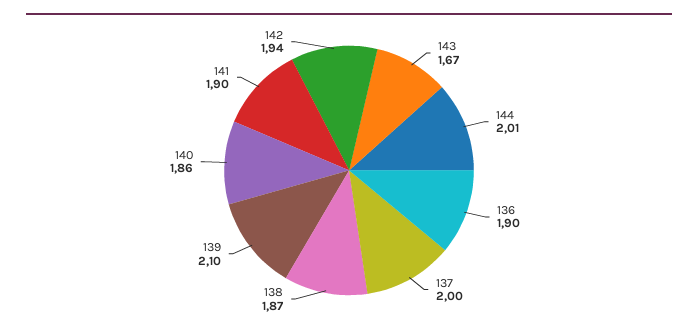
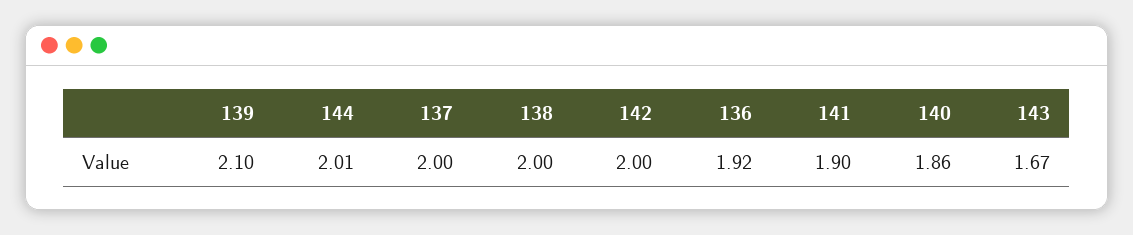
136: 1.9 -> 1.92
138: 1.87 -> 2
142: 1.94 -> 2

